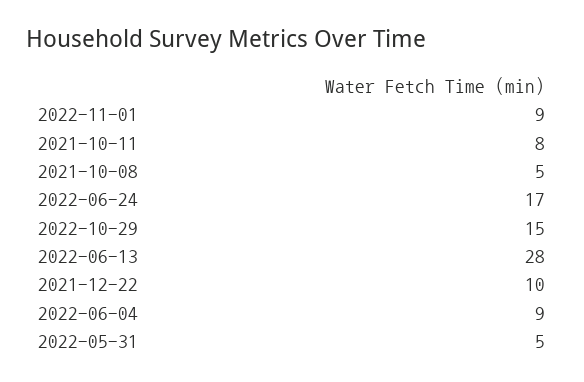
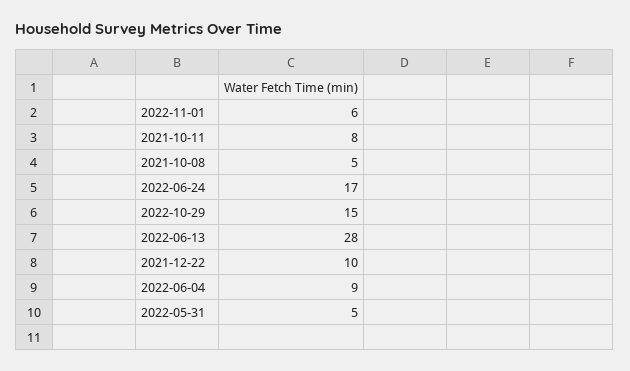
2022-11-01: 9 -> 6

